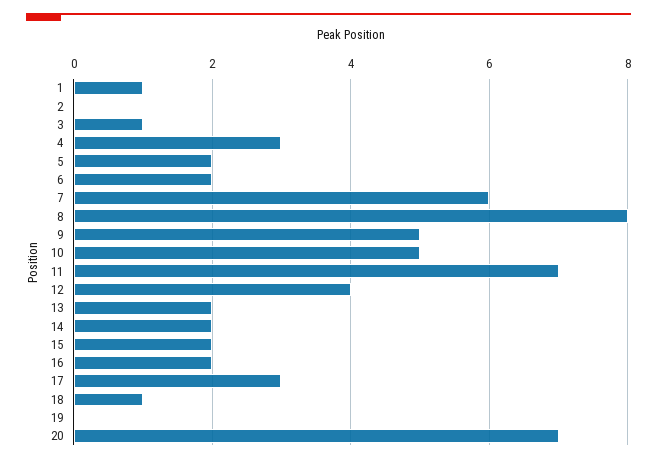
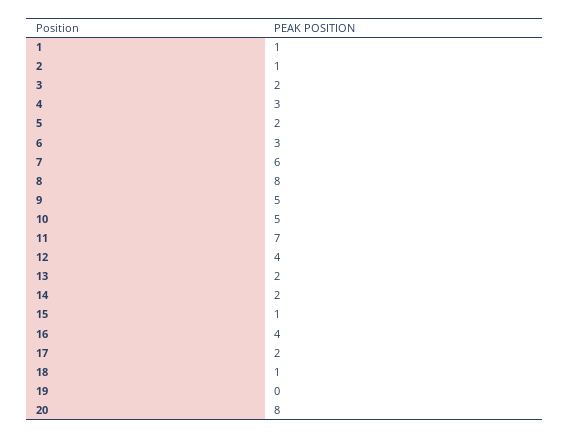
2: 0 -> 1
3: 1 -> 2
6: 2 -> 3
15: 2 -> 1
16: 2 -> 4
17: 3 -> 2
20: 7 -> 8

